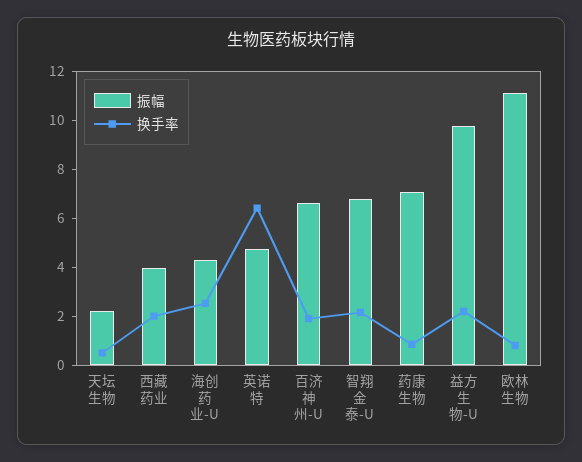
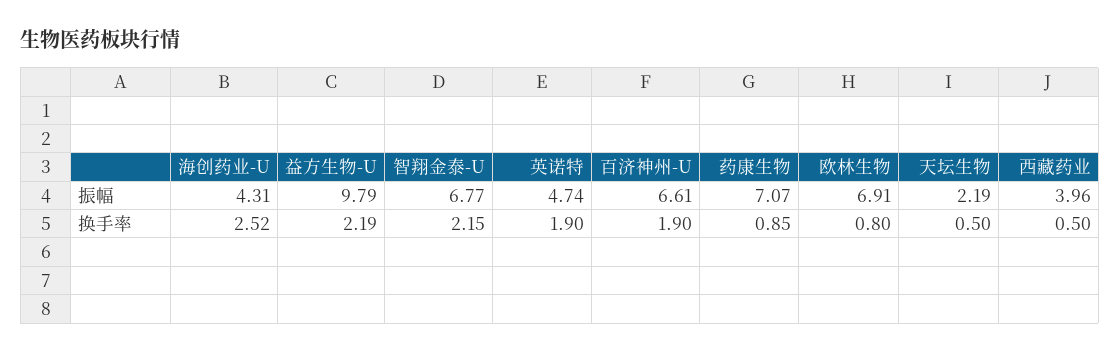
换手率, 西藏药业: 2 -> 0.5
换手率, 英诺特: 6.5 -> 1.9
振幅, 欧林生物: 11 -> 6.91

